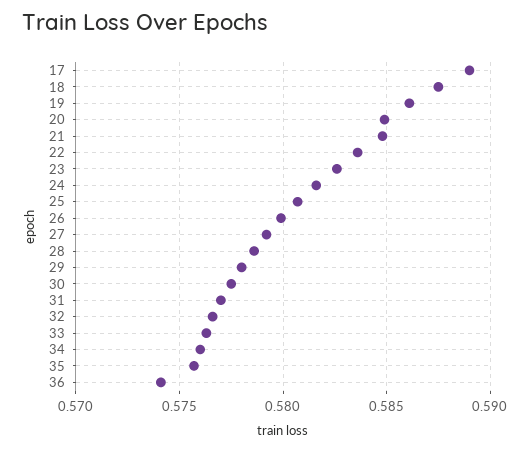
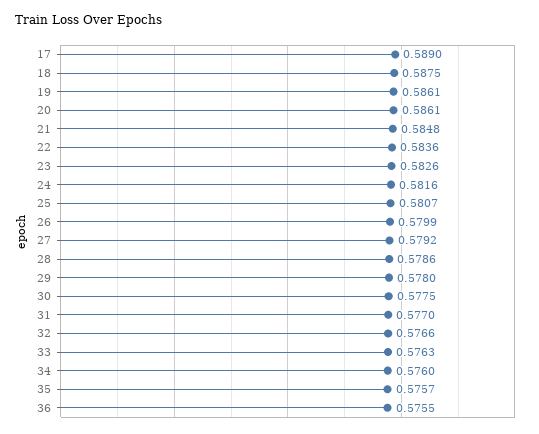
20: 0.585 -> 0.5861
36: 0.574 -> 0.5755

